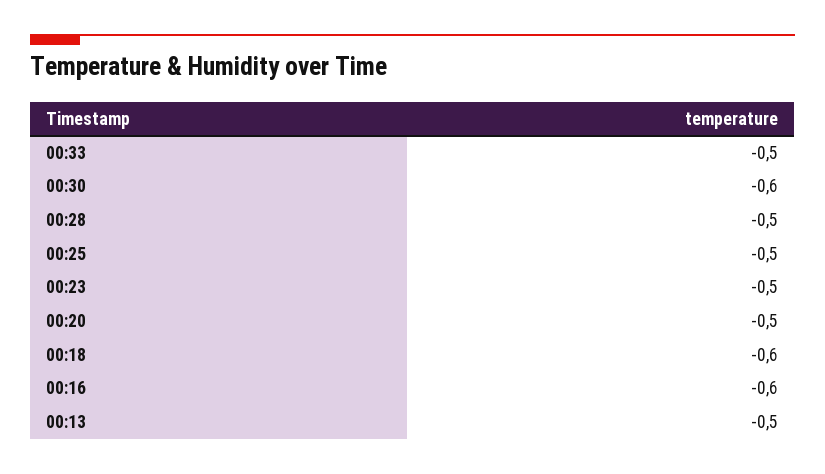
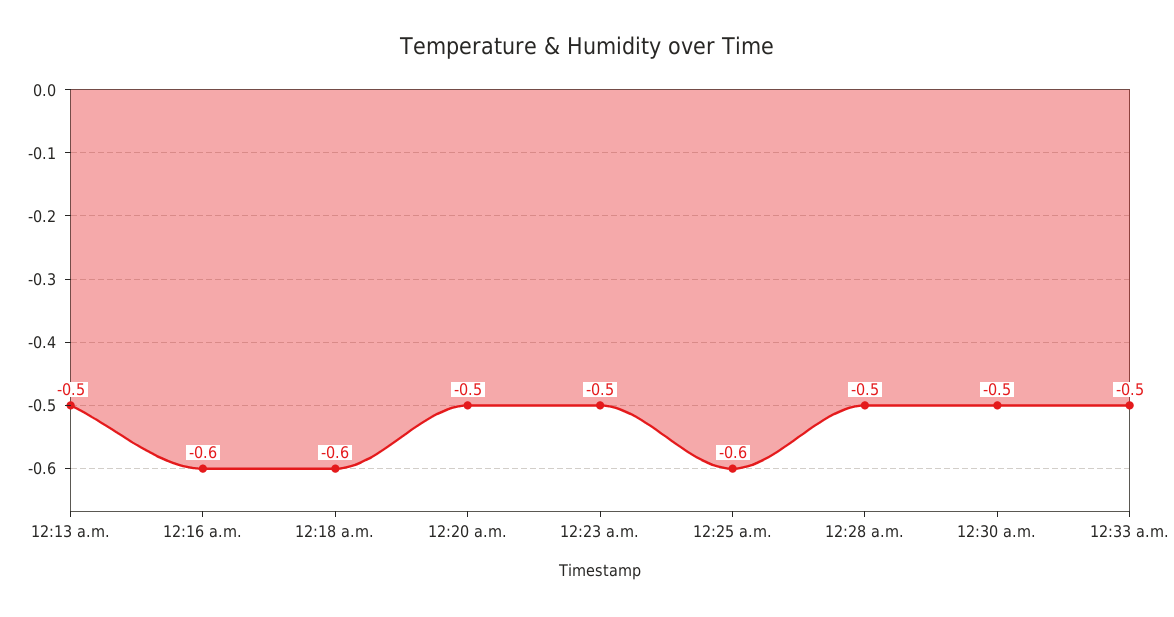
00:30: -0.6 -> -0.5
00:25: -0.5 -> -0.6

